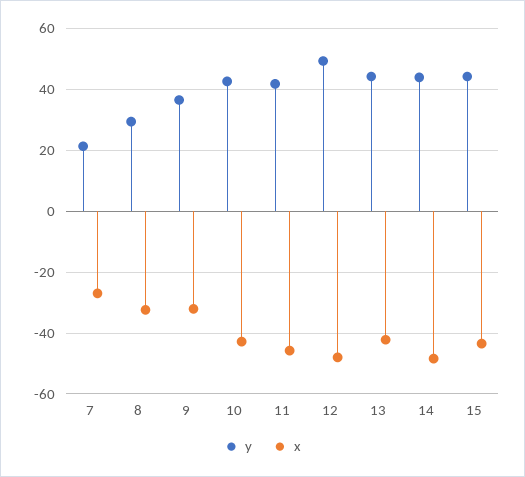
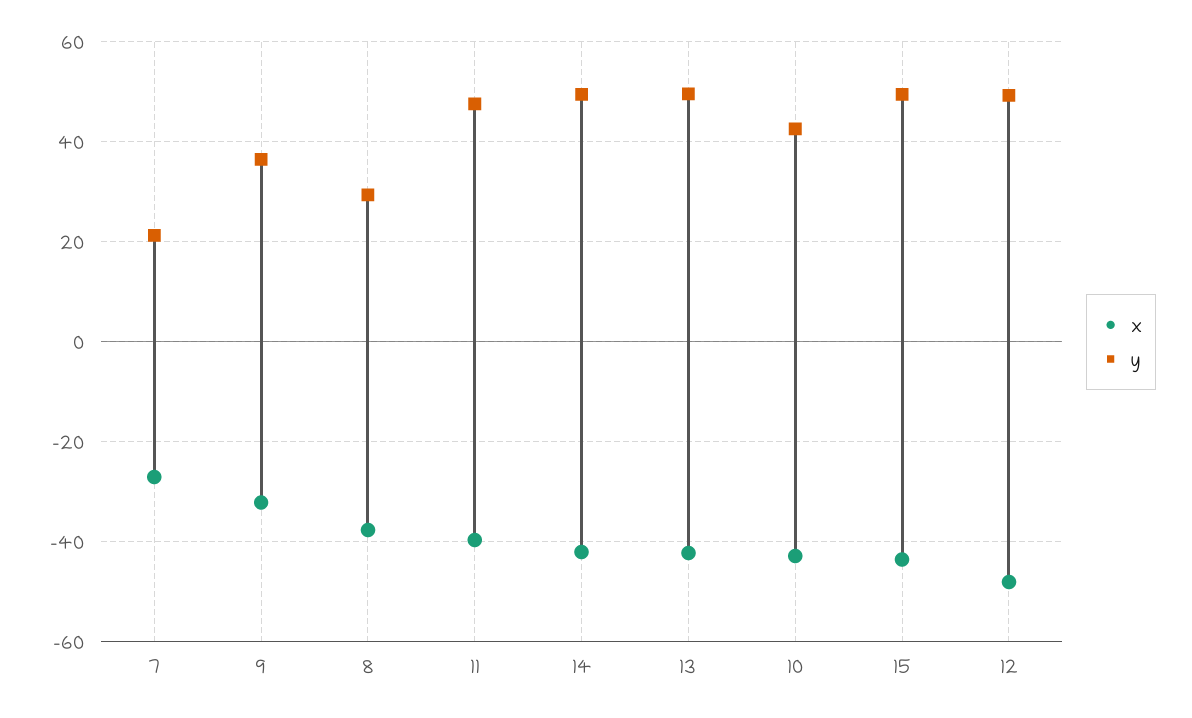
x, 8: -32 -> -38
y, 11: 42 -> 48
x, 11: -46 -> -40
y, 13: 44 -> 50
y, 14: 44 -> 50
x, 14: -48 -> -42
y, 15: 44 -> 50

